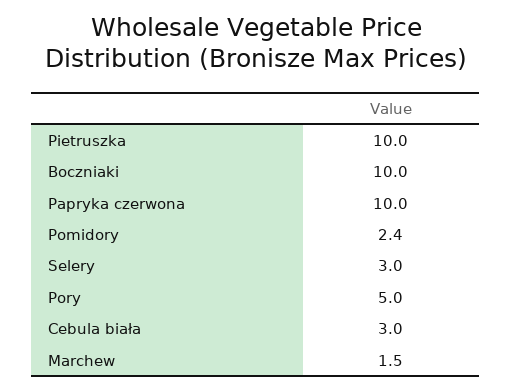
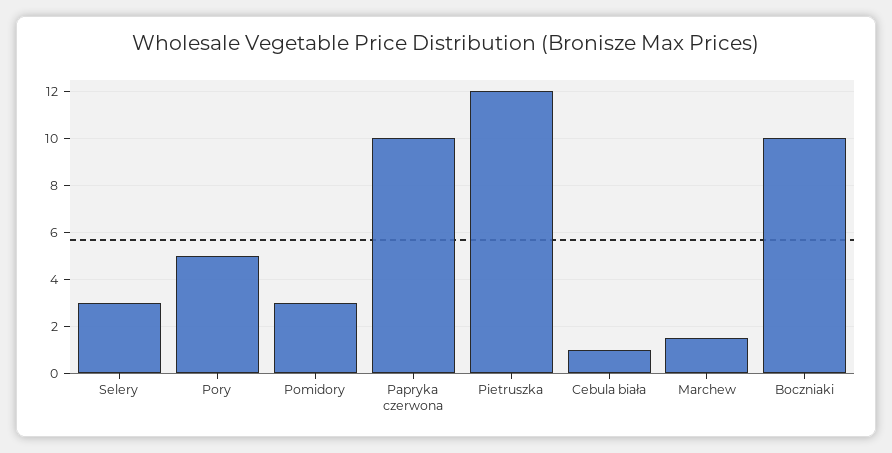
Pietruszka: 10 -> 12
Pomidory: 2.4 -> 3
Cebula biała: 3 -> 1

